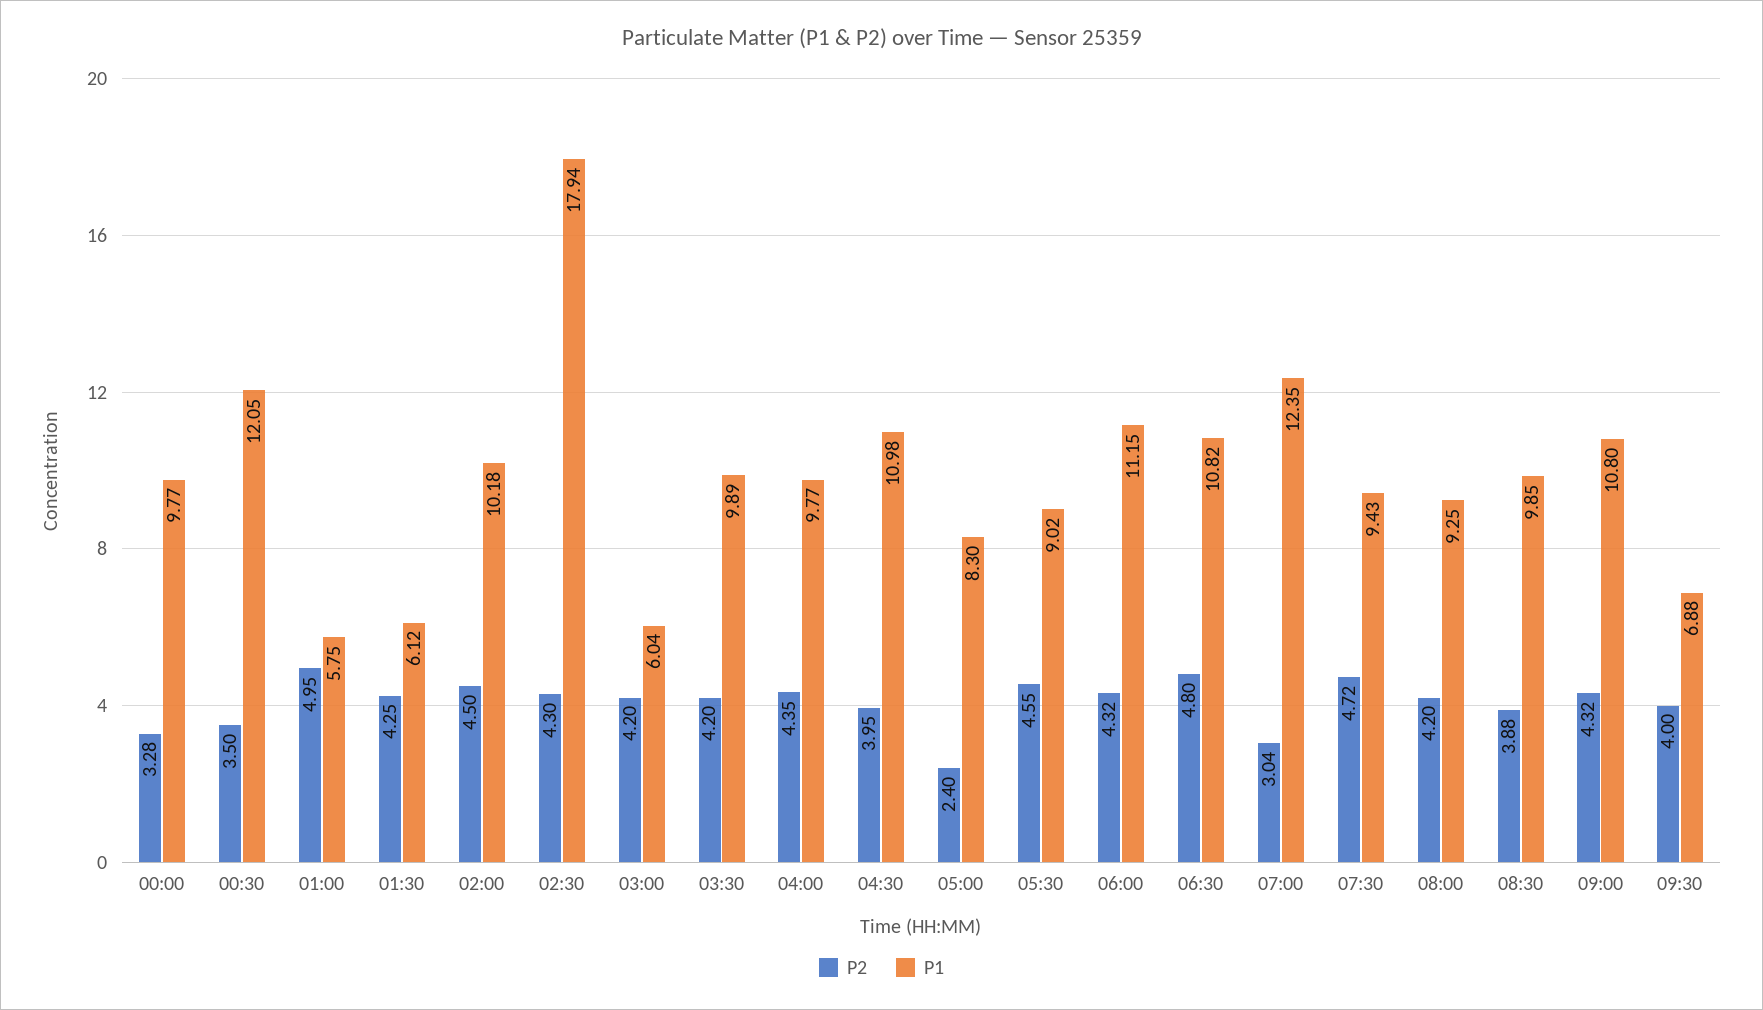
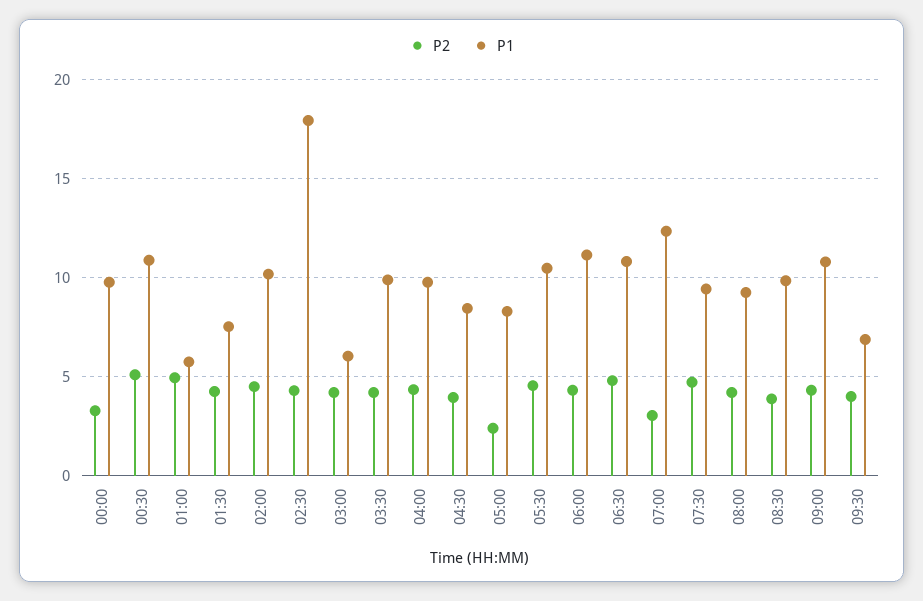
P2, 00:30: 3.5 -> 5
P1, 00:30: 12.05 -> 11
P1, 01:30: 6.12 -> 7.5
P1, 04:30: 10.98 -> 8.5
P1, 05:30: 9.02 -> 10.5

